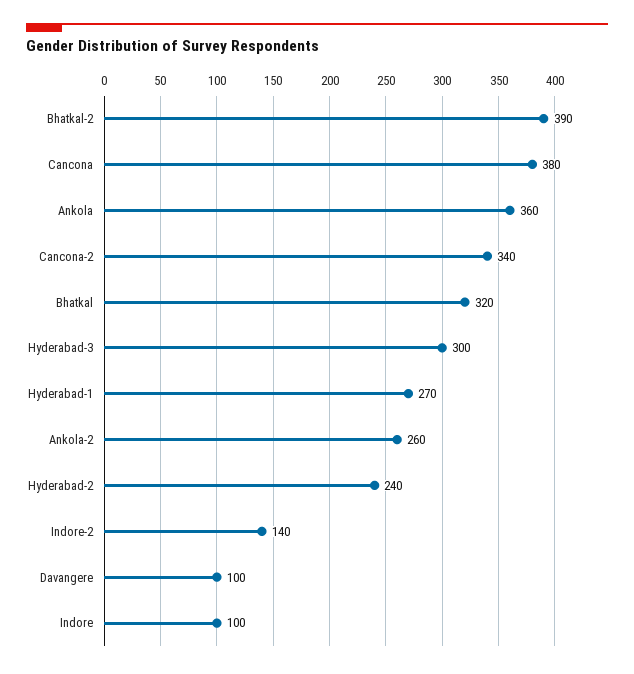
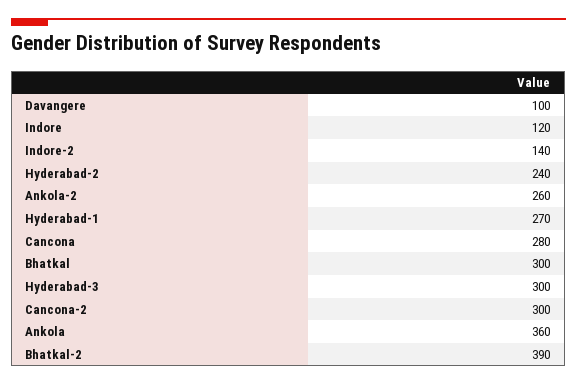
Cancona: 380 -> 280
Cancona-2: 340 -> 300
Bhatkal: 320 -> 300
Indore: 100 -> 120

